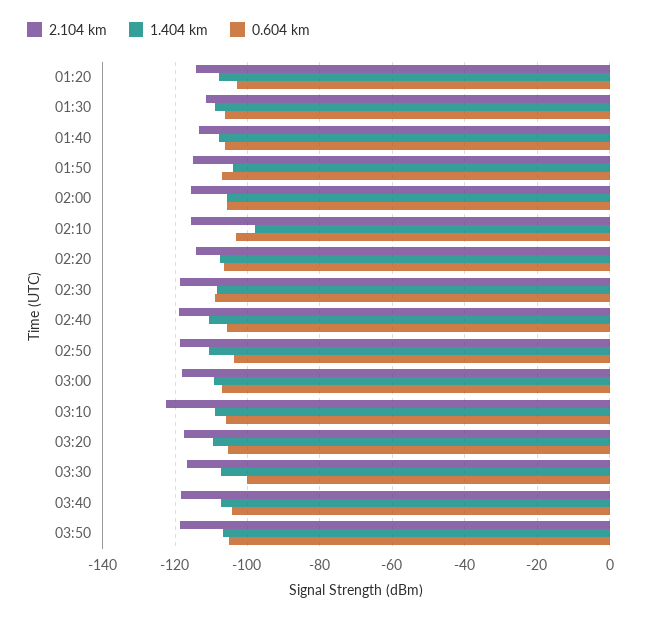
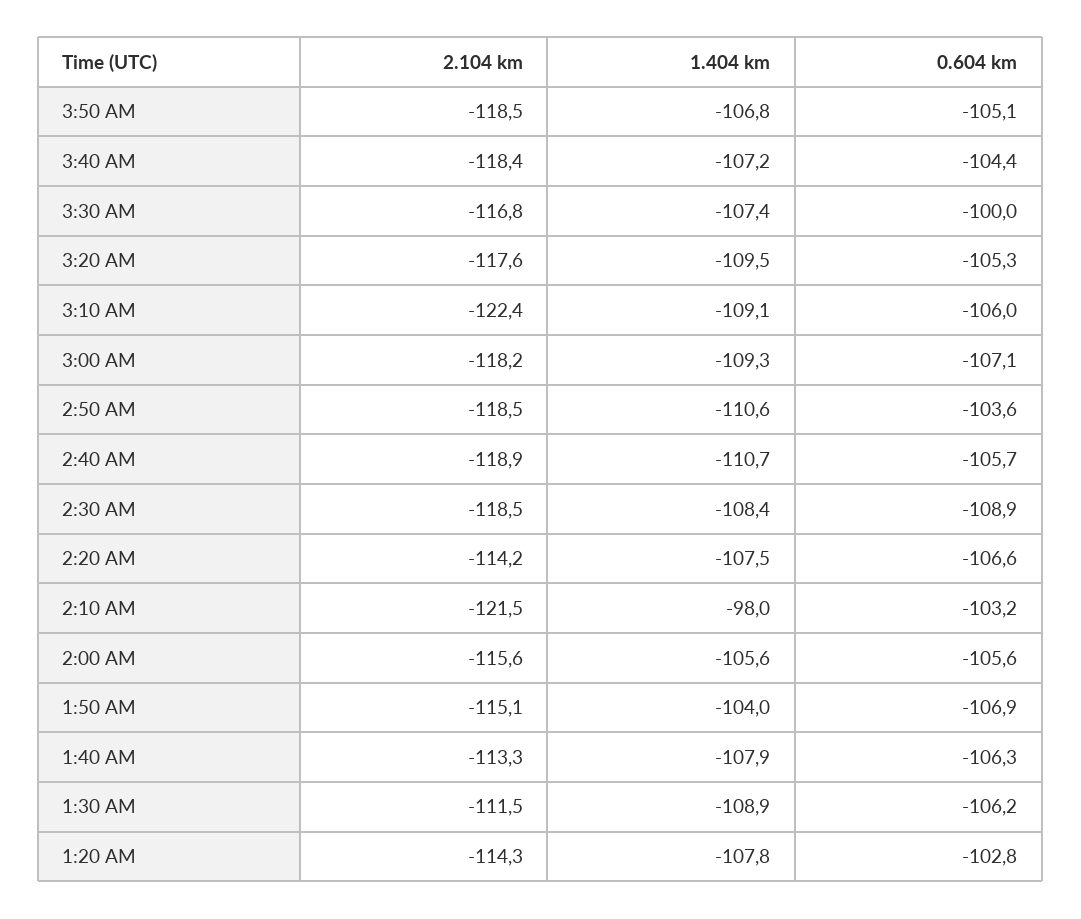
2.104 km, 02:10: -116 -> -121.5

